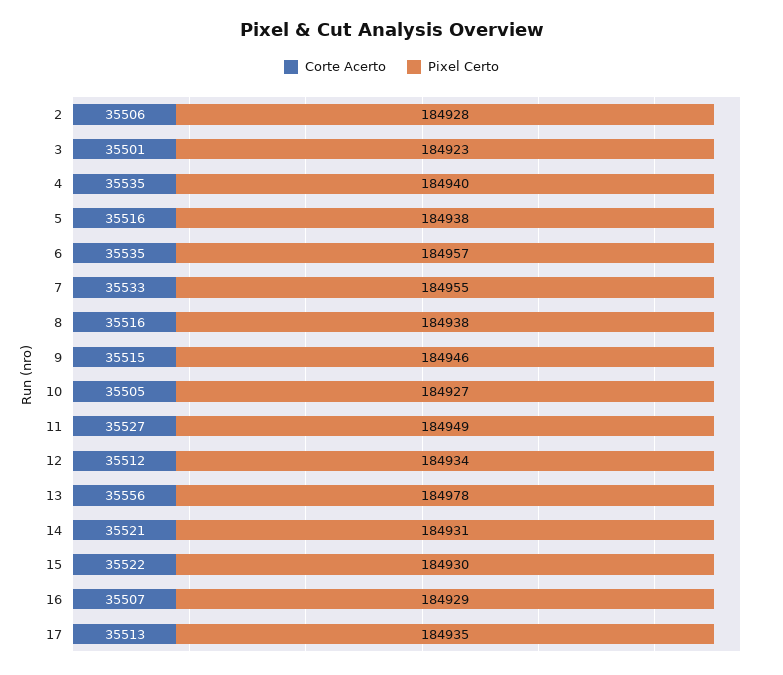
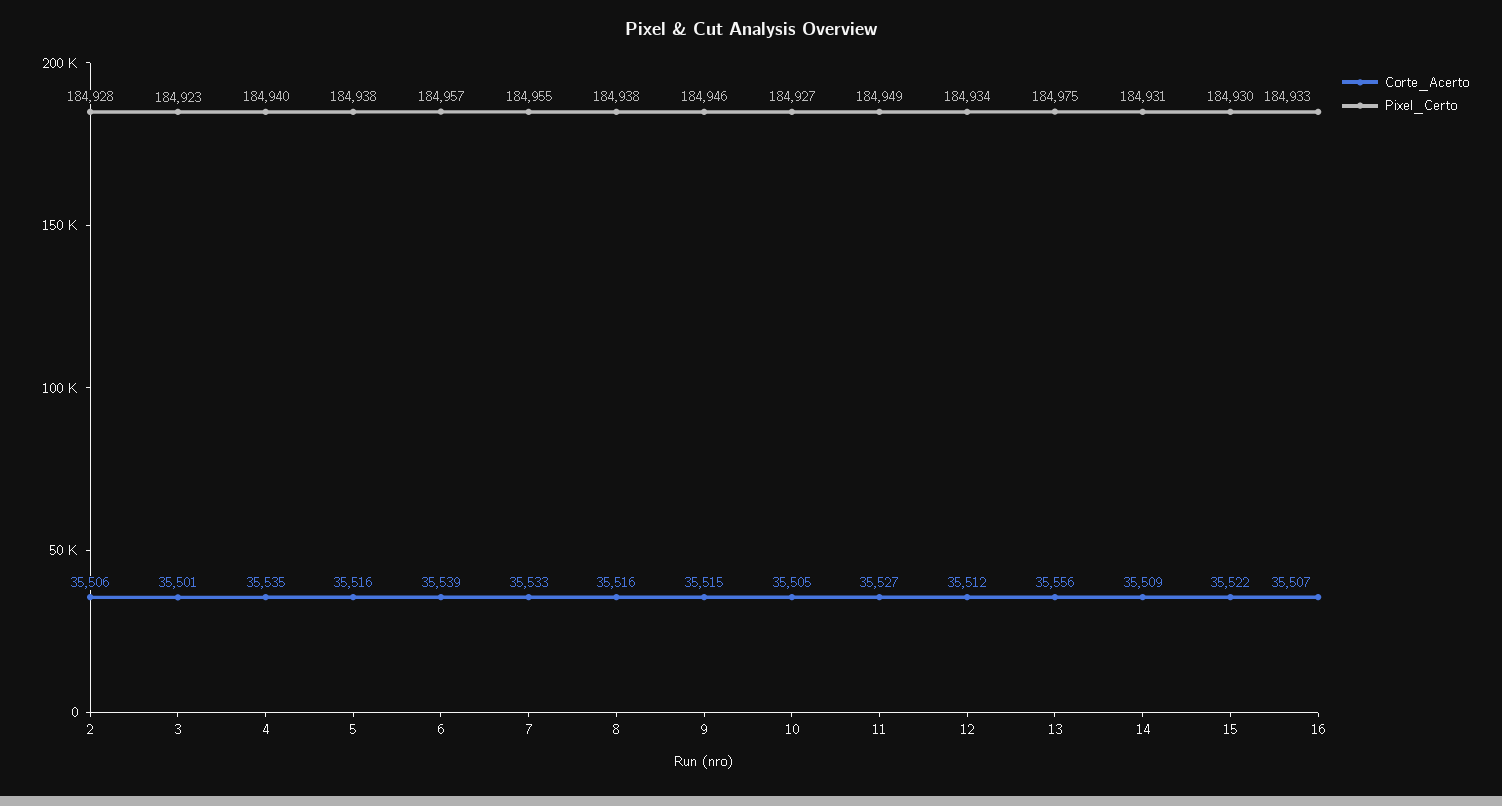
Corte Acerto, 6: 35535 -> 35539
Pixel Certo, 13: 184978 -> 184975
Corte Acerto, 14: 35521 -> 35509
Pixel Certo, 16: 184929 -> 184933
Corte Acerto, 17: 35513 -> none
Pixel Certo, 17: 184935 -> none

